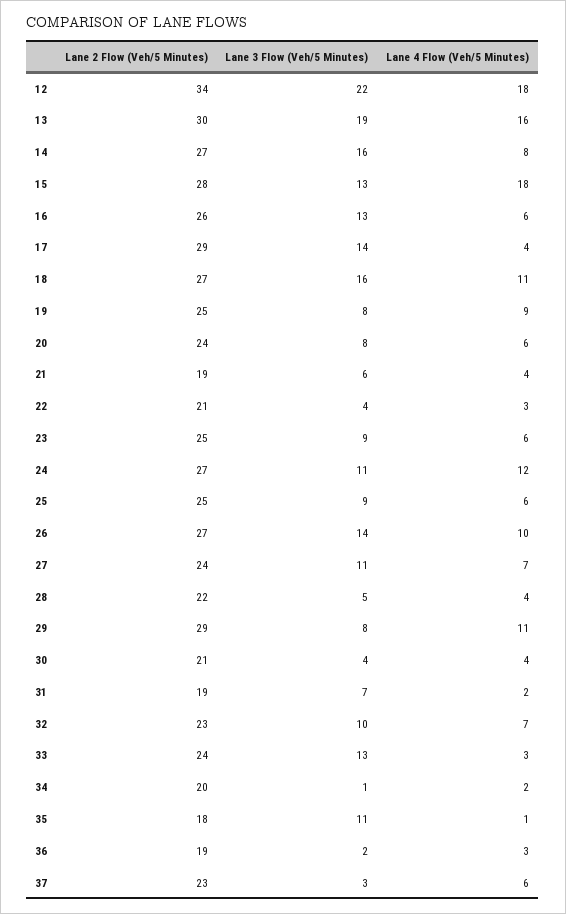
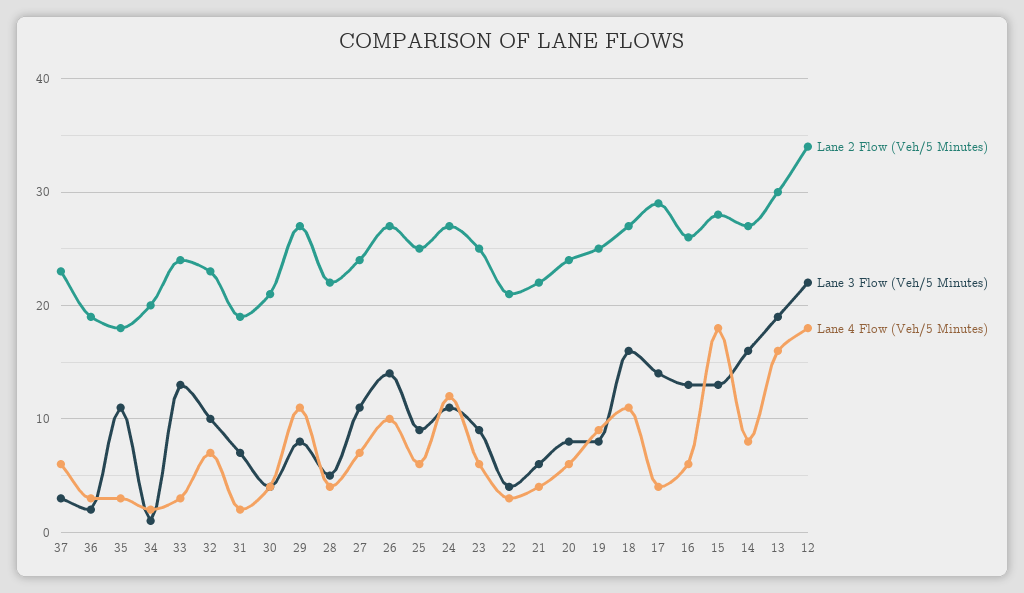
Lane 2 Flow (Veh/5 Minutes), 21: 19 -> 22
Lane 2 Flow (Veh/5 Minutes), 29: 29 -> 27
Lane 4 Flow (Veh/5 Minutes), 35: 1 -> 3

